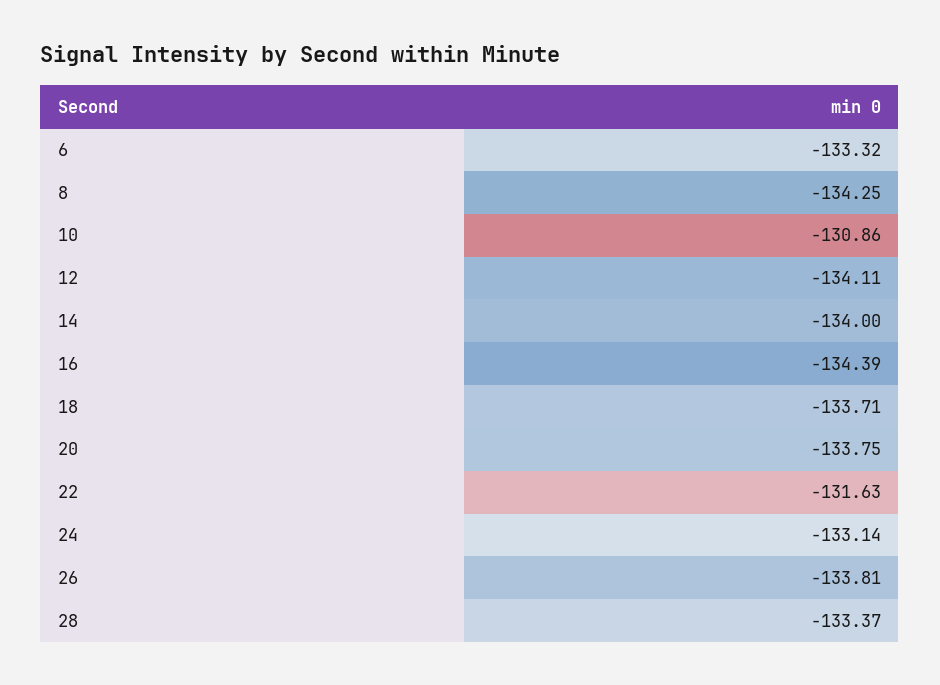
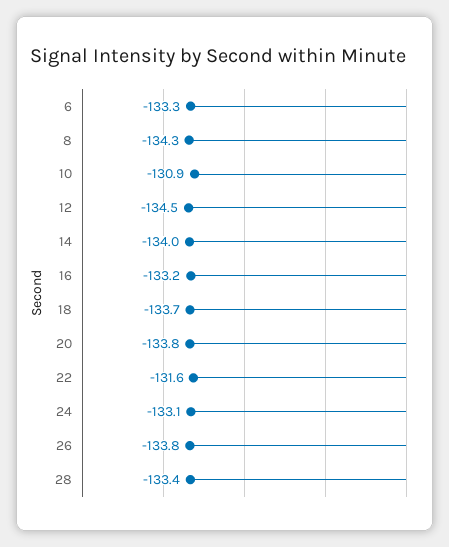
12: -134.11 -> -134.5
16: -134.39 -> -133.2

